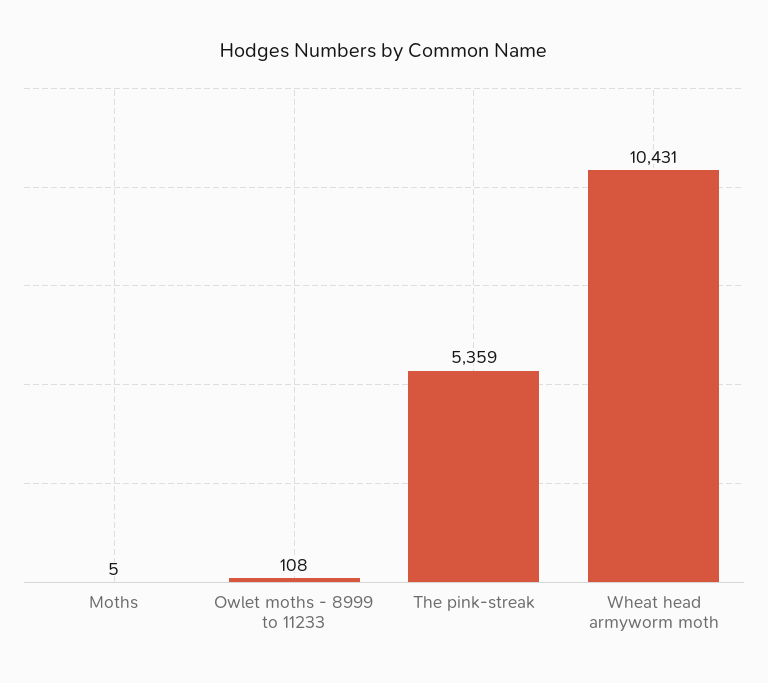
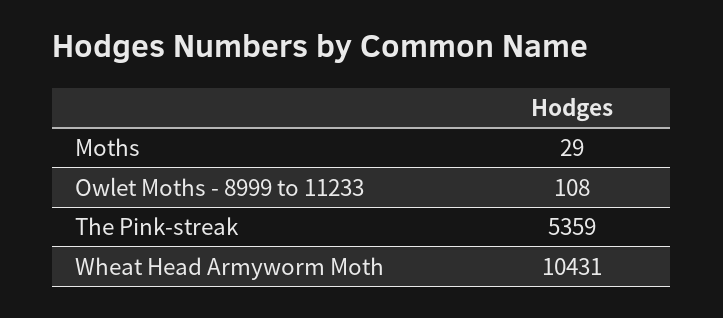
Moths: 5 -> 29

